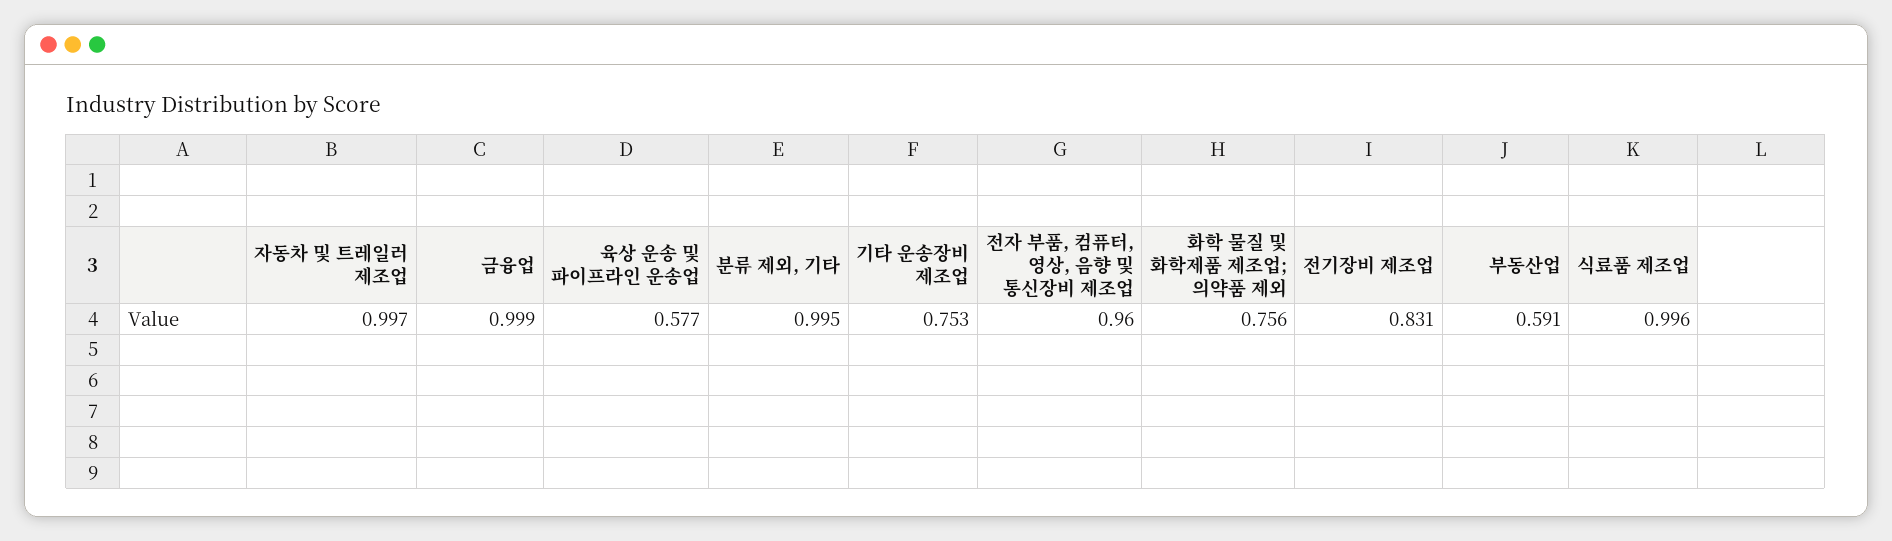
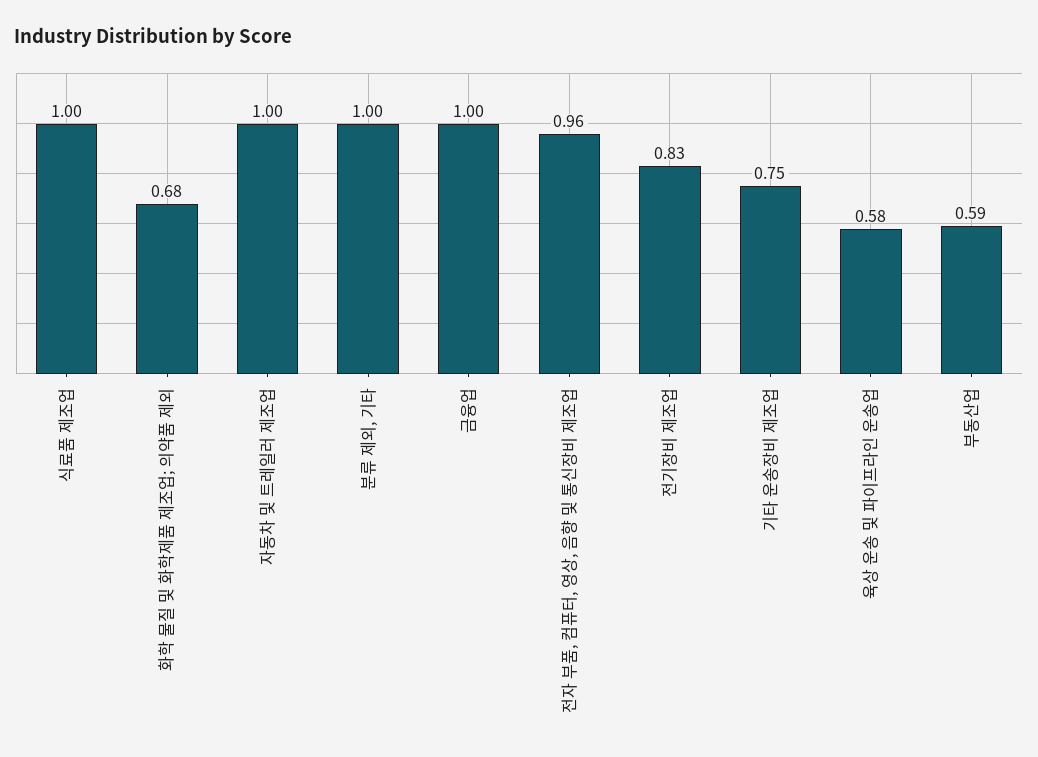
화학 물질 및 화학제품 제조업; 의약품 제외: 0.756 -> 0.68

